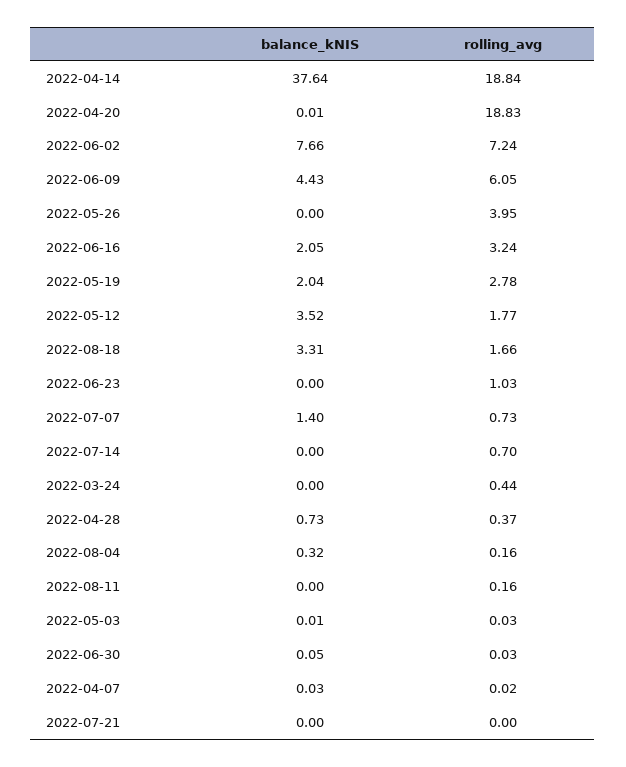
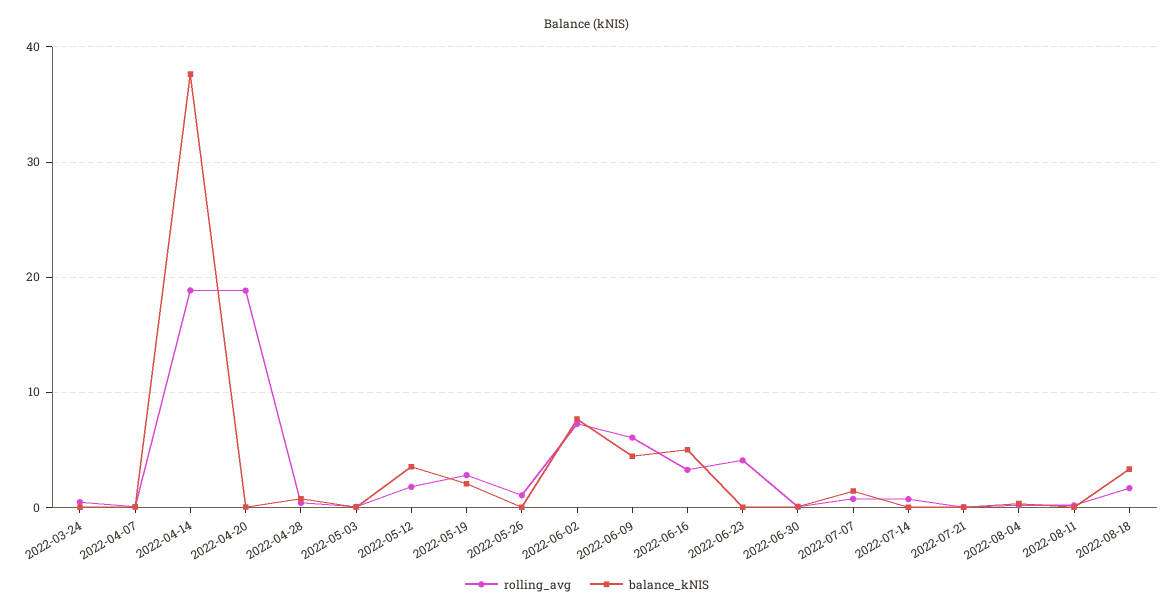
rolling_avg, 2022-05-26: 3.95 -> 1
balance_kNIS, 2022-06-16: 2.05 -> 5
rolling_avg, 2022-06-23: 1.03 -> 4

